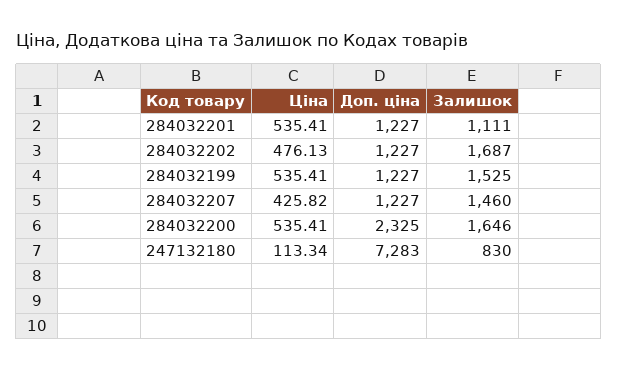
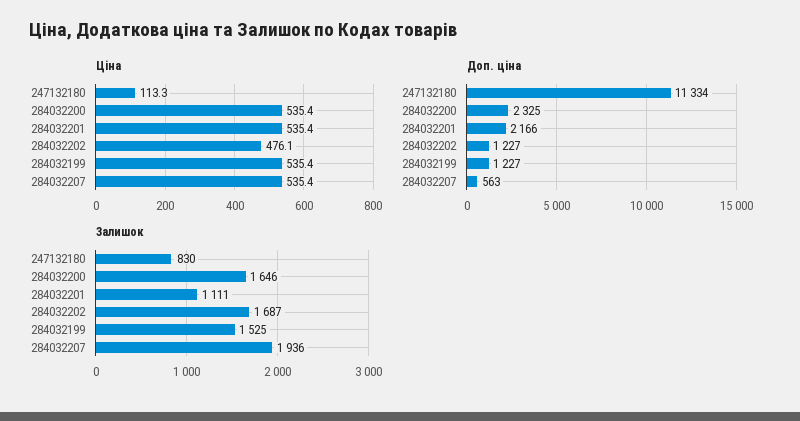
Доп. ціна, 284032201: 1227 -> 2166
Ціна, 284032207: 425.82 -> 535.4
Доп. ціна, 284032207: 1227 -> 563
Залишок, 284032207: 1460 -> 1936
Доп. ціна, 247132180: 7283 -> 11334

